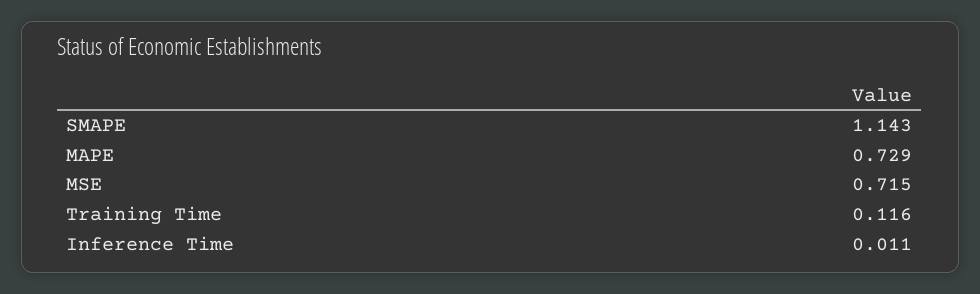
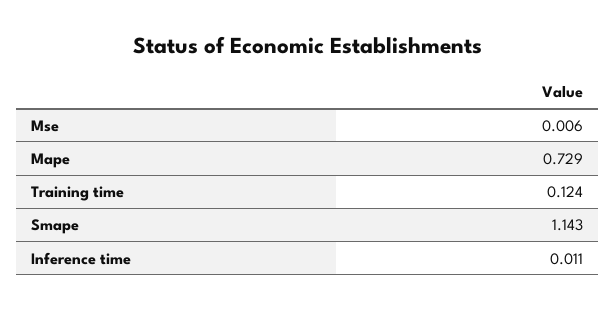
MSE: 0.715 -> 0.006
Training Time: 0.116 -> 0.124

